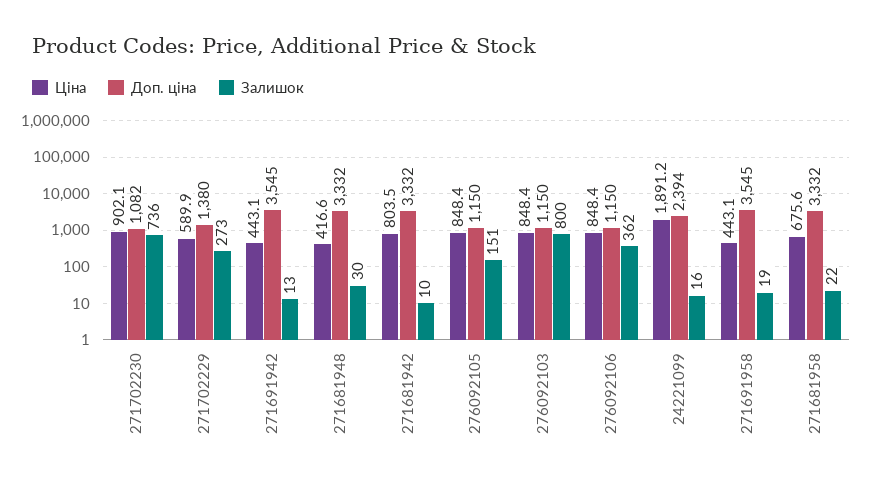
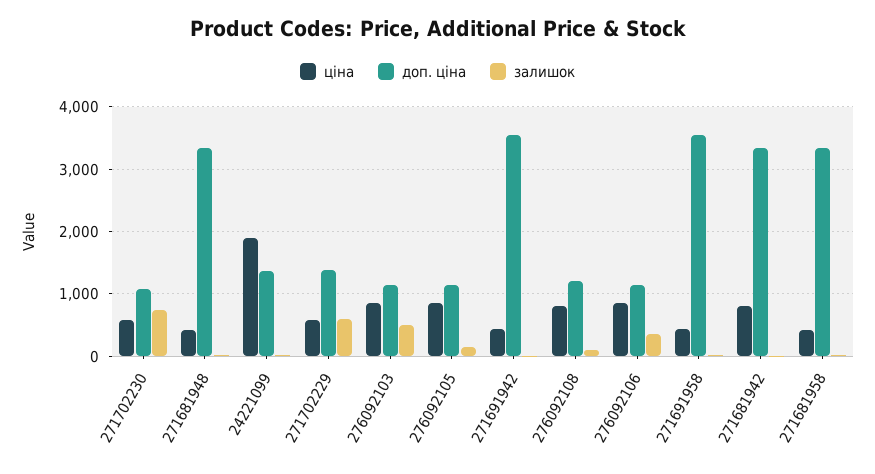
Ціна, 271702230: 902.1 -> 600
Залишок, 271702229: 273 -> 600
Залишок, 276092103: 800 -> 500
Доп. ціна, 24221099: 2394 -> 1400
Ціна, 271681958: 675.6 -> 400
Ціна, 276092108: none -> 800
Доп. ціна, 276092108: none -> 1200
Залишок, 276092108: none -> 100

